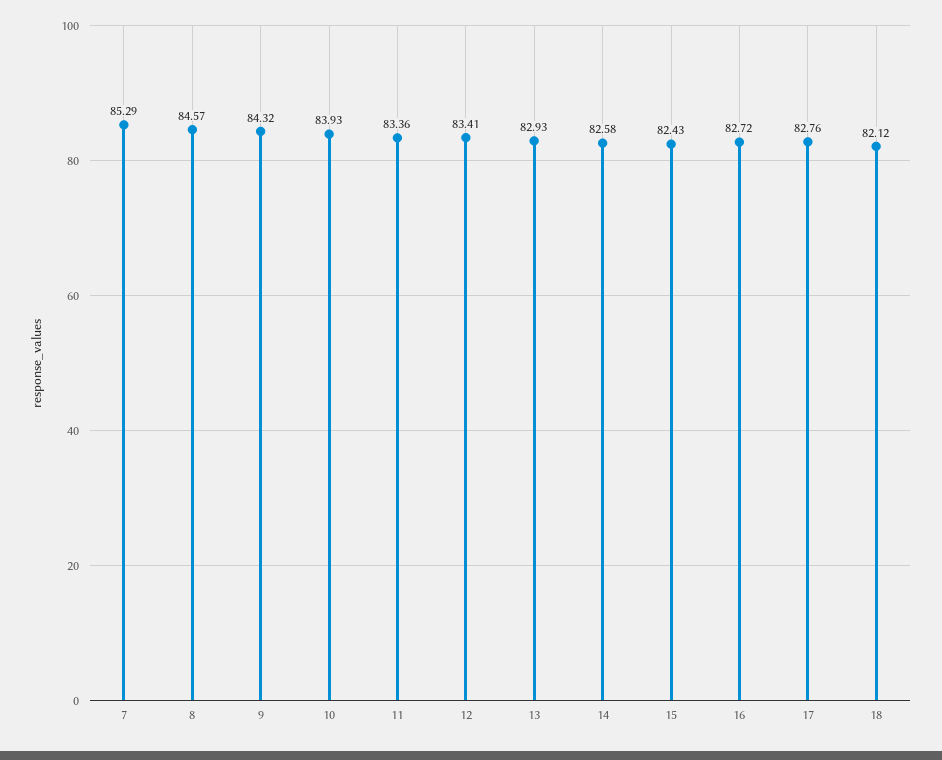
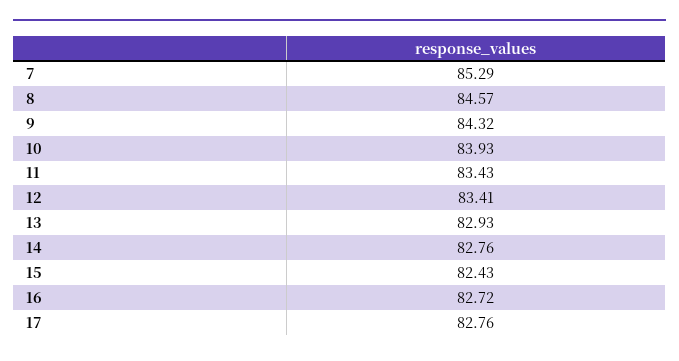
11: 83.36 -> 83.43
14: 82.58 -> 82.76
18: 82.12 -> none

